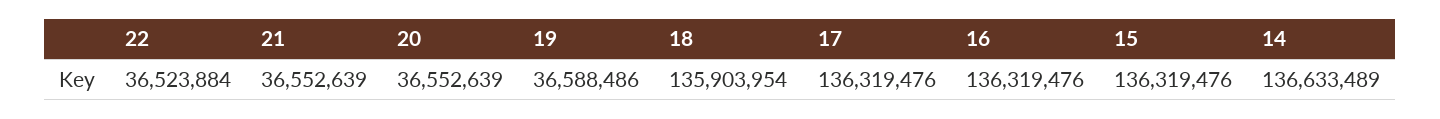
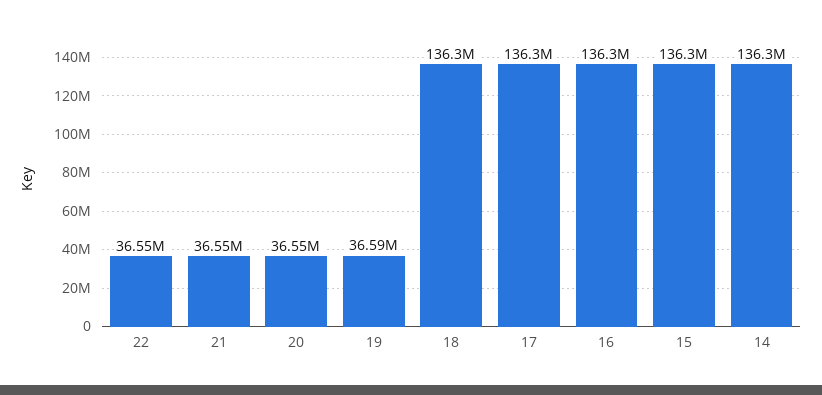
22: 36523884 -> 36550000
18: 135903954 -> 136300000
14: 136633489 -> 136300000

